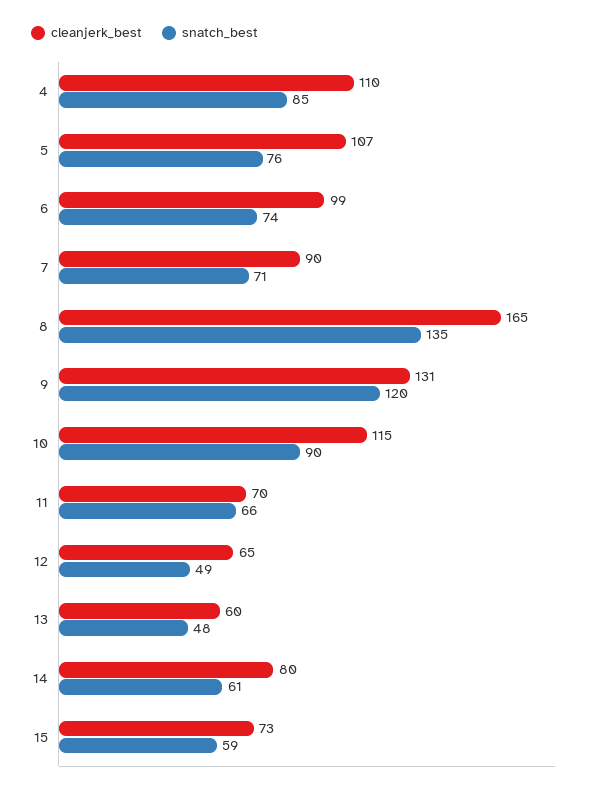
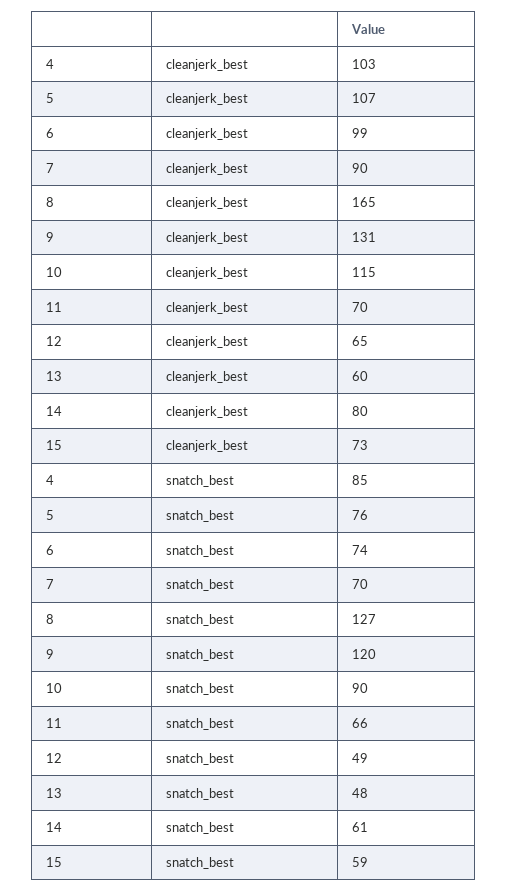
cleanjerk_best, 4: 110 -> 103
snatch_best, 7: 71 -> 70
snatch_best, 8: 135 -> 127

